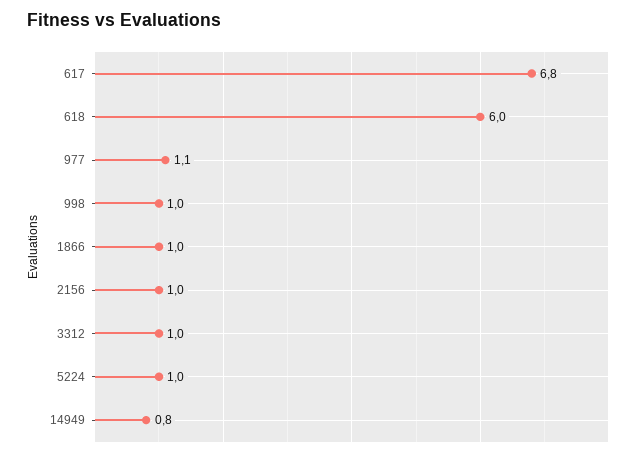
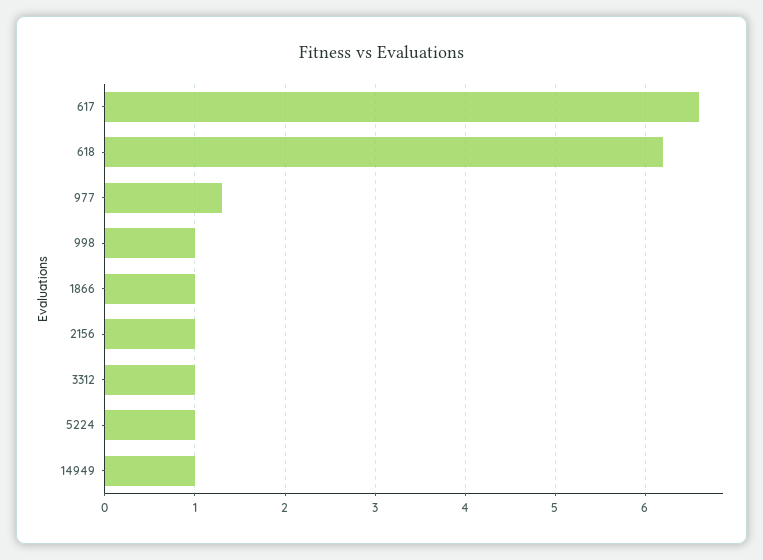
617: 6.8 -> 6.6
618: 6 -> 6.2
977: 1.1 -> 1.3
14949: 0.8 -> 1

